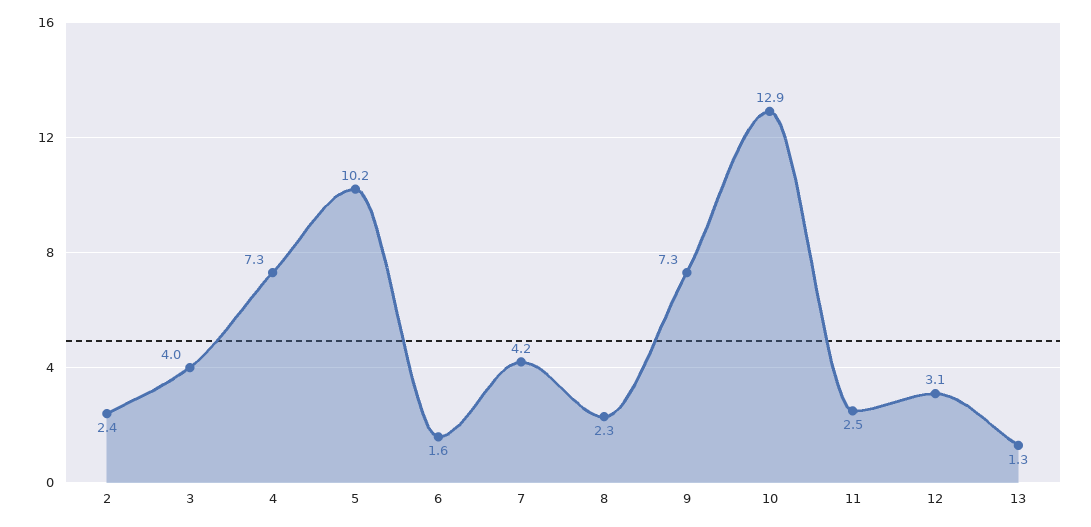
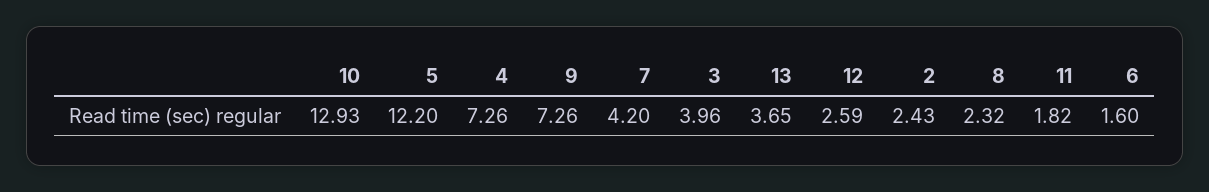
5: 10.2 -> 12.2
11: 2.5 -> 1.82
12: 3.1 -> 2.59
13: 1.3 -> 3.65

